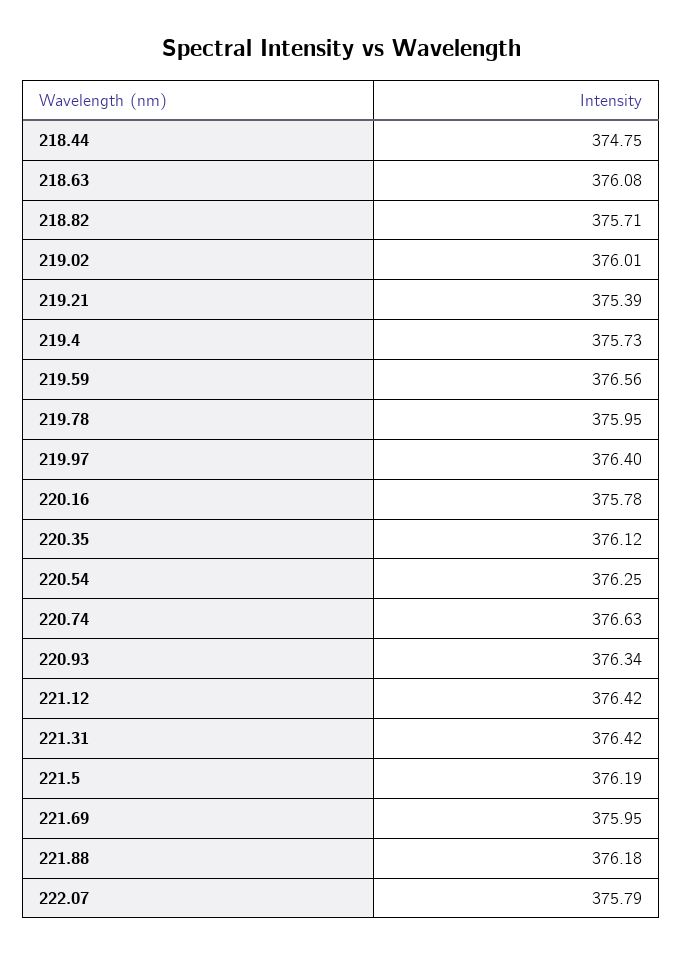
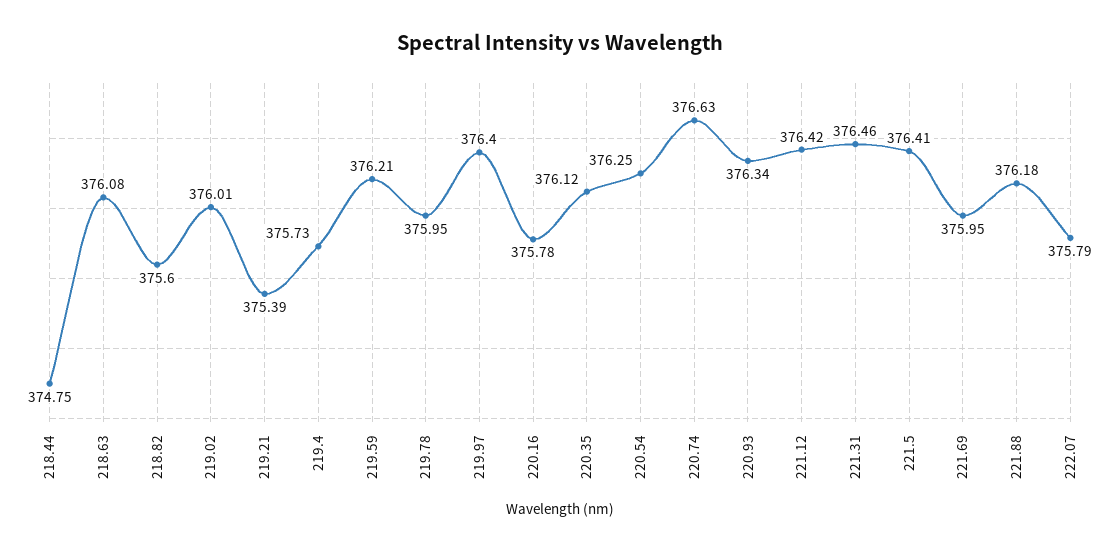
218.82: 375.71 -> 375.6
219.59: 376.56 -> 376.21
221.31: 376.42 -> 376.46
221.5: 376.19 -> 376.41

